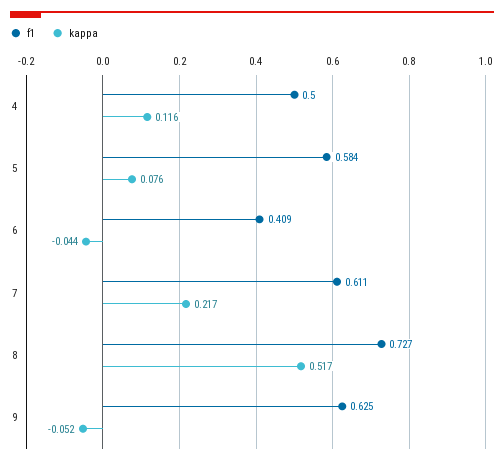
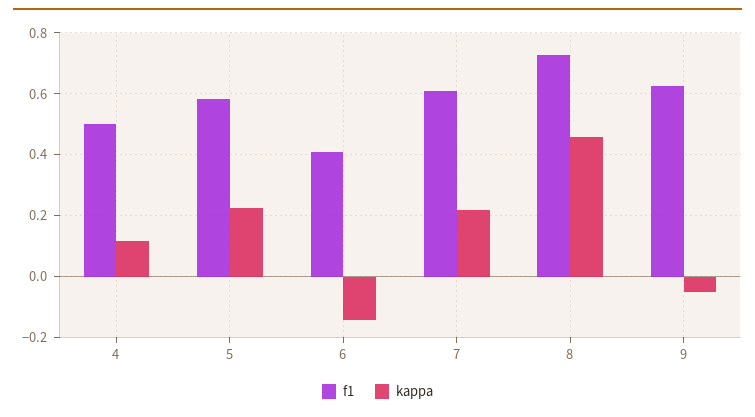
kappa, 5: 0.076 -> 0.22
kappa, 6: -0.044 -> -0.14
kappa, 8: 0.517 -> 0.46

